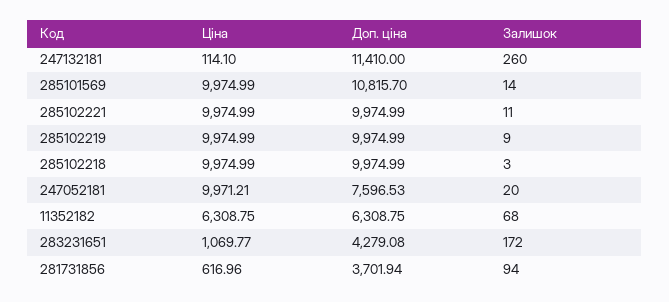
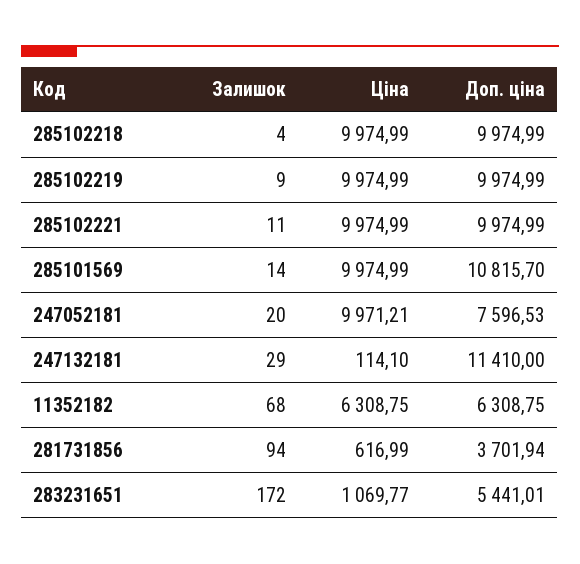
Залишок, 247132181: 260 -> 29
Залишок, 285102218: 3 -> 4
Доп. ціна, 283231651: 4279.08 -> 5441.01
Ціна, 281731856: 616.96 -> 616.99

